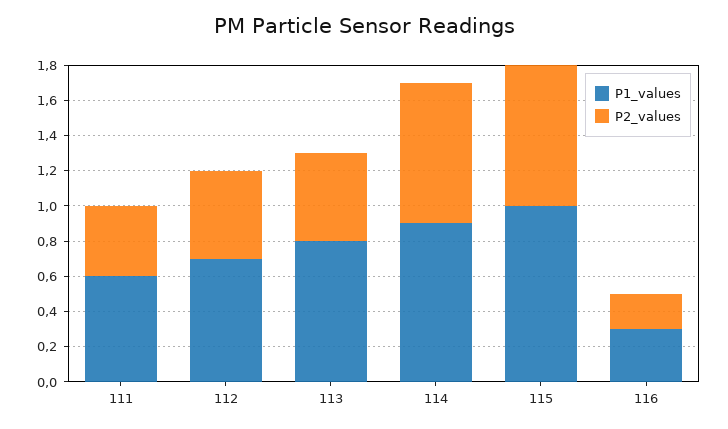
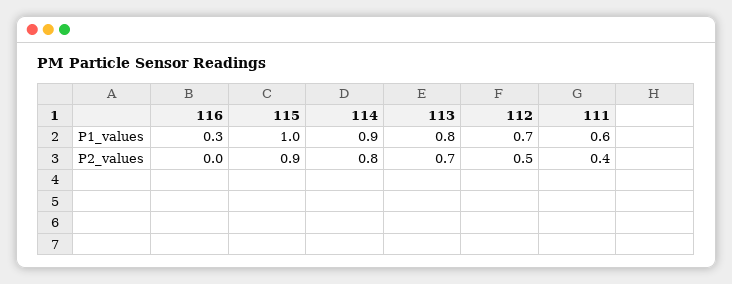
P2_values, 113: 0.5 -> 0.7
P2_values, 115: 0.8 -> 0.9
P2_values, 116: 0.2 -> 0

